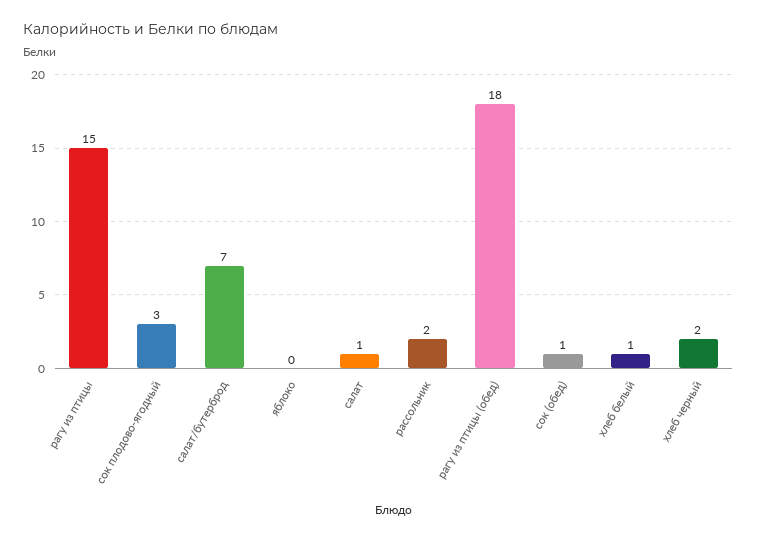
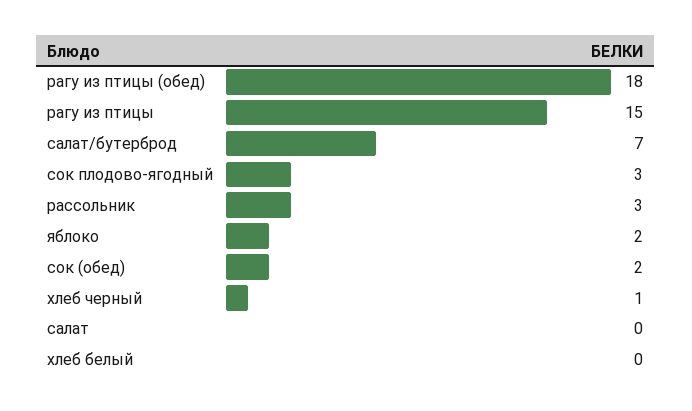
яблоко: 0 -> 2
салат: 1 -> 0
рассольник: 2 -> 3
сок (обед): 1 -> 2
хлеб белый: 1 -> 0
хлеб черный: 2 -> 1

